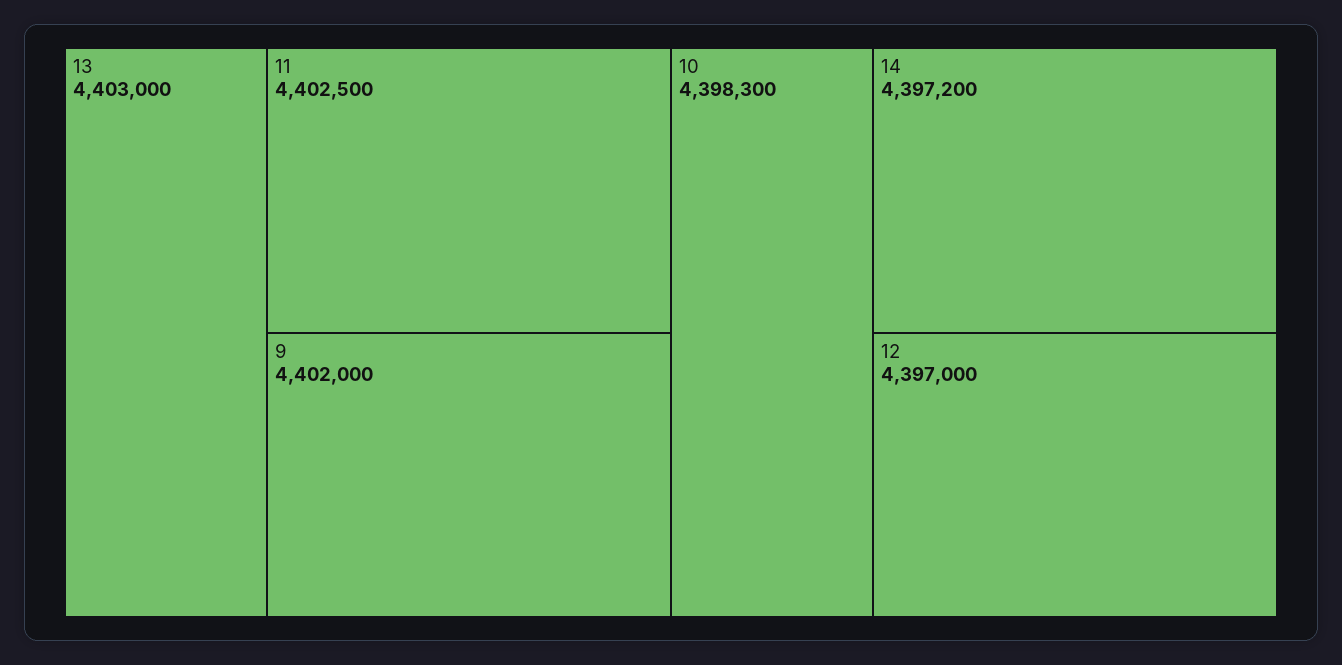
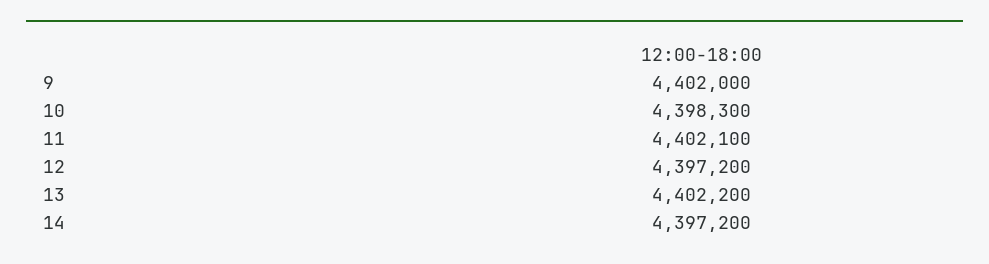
13: 4403000 -> 4402200
11: 4402500 -> 4402100
12: 4397000 -> 4397200

